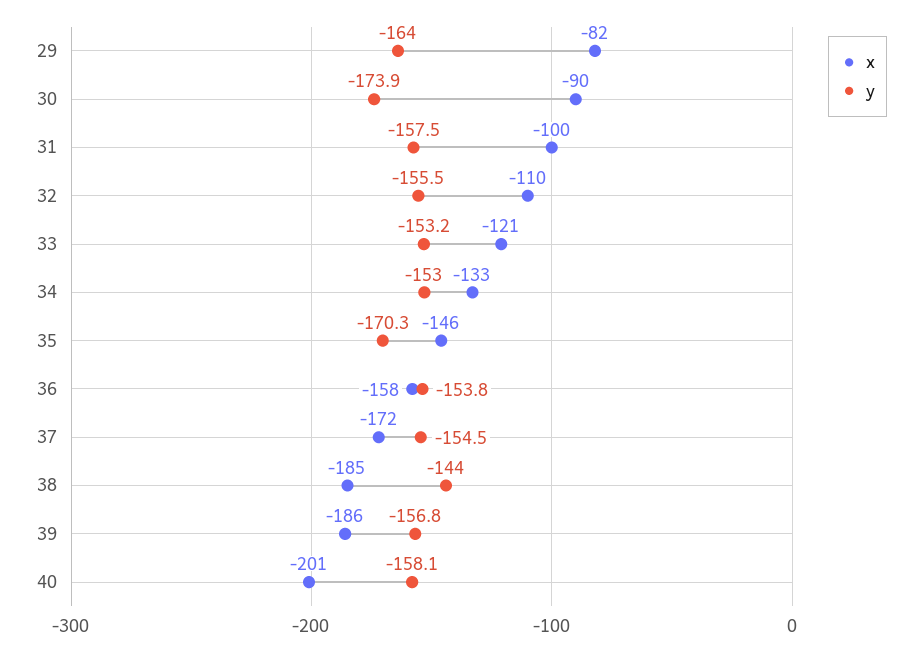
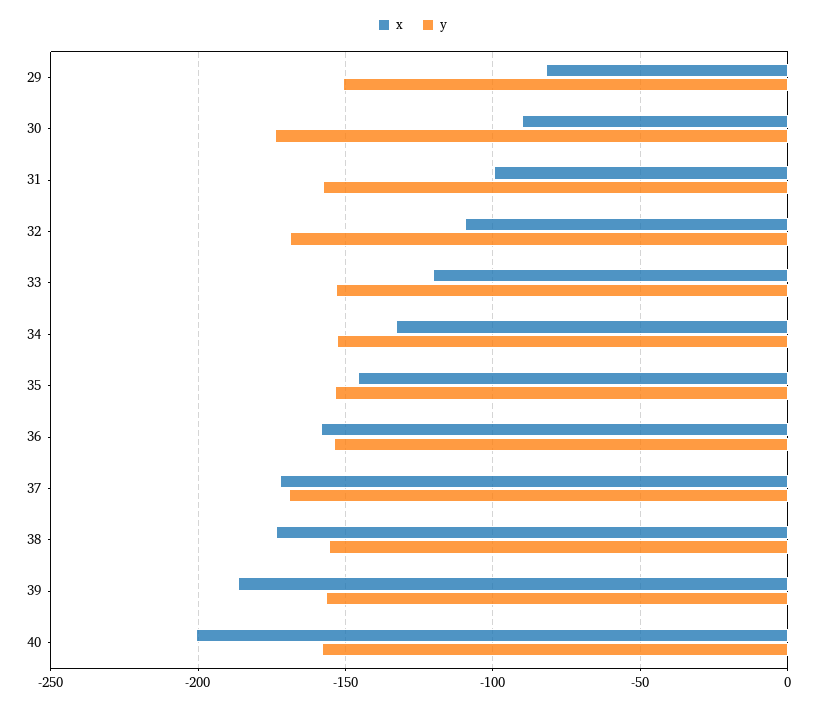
y, 29: -164 -> -150
y, 32: -155.5 -> -170
y, 35: -170.3 -> -155
y, 37: -154.5 -> -170
x, 38: -185 -> -175
y, 38: -144 -> -155

